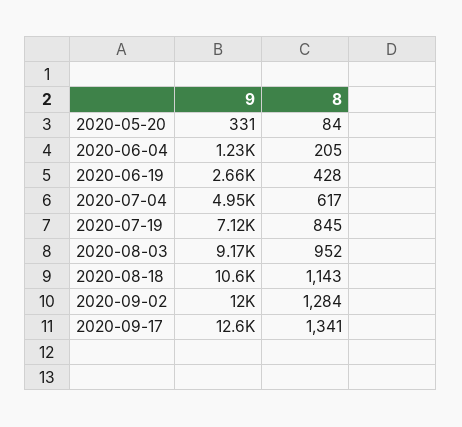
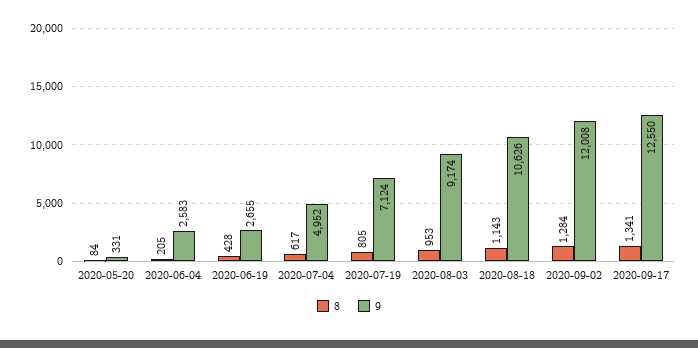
9, 2020-06-04: 1230 -> 2583
8, 2020-07-19: 845 -> 805
8, 2020-08-03: 952 -> 953

